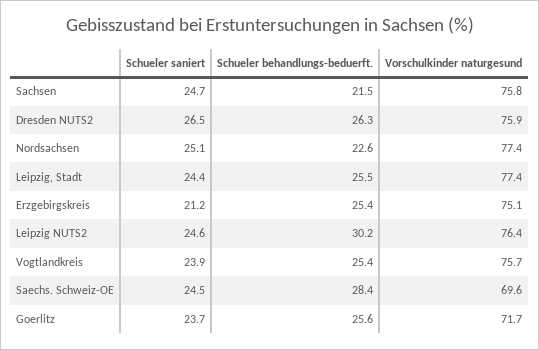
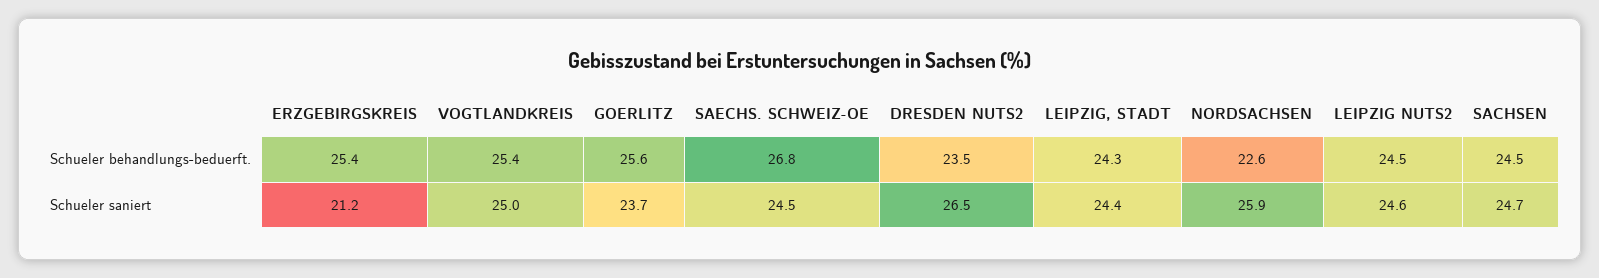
Schueler behandlungs-beduerft., Sachsen: 21.5 -> 24.5
Vorschulkinder naturgesund, Sachsen: 75.8 -> none
Schueler behandlungs-beduerft., Dresden NUTS2: 26.3 -> 23.5
Vorschulkinder naturgesund, Dresden NUTS2: 75.9 -> none
Schueler saniert, Nordsachsen: 25.1 -> 25.9
Vorschulkinder naturgesund, Nordsachsen: 77.4 -> none
Schueler behandlungs-beduerft., Leipzig, Stadt: 25.5 -> 24.3
Vorschulkinder naturgesund, Leipzig, Stadt: 77.4 -> none
Vorschulkinder naturgesund, Erzgebirgskreis: 75.1 -> none
Schueler behandlungs-beduerft., Leipzig NUTS2: 30.2 -> 24.5
Vorschulkinder naturgesund, Leipzig NUTS2: 76.4 -> none
Schueler saniert, Vogtlandkreis: 23.9 -> 25
Vorschulkinder naturgesund, Vogtlandkreis: 75.7 -> none
Schueler behandlungs-beduerft., Saechs. Schweiz-OE: 28.4 -> 26.8
Vorschulkinder naturgesund, Saechs. Schweiz-OE: 69.6 -> none
Vorschulkinder naturgesund, Goerlitz: 71.7 -> none

